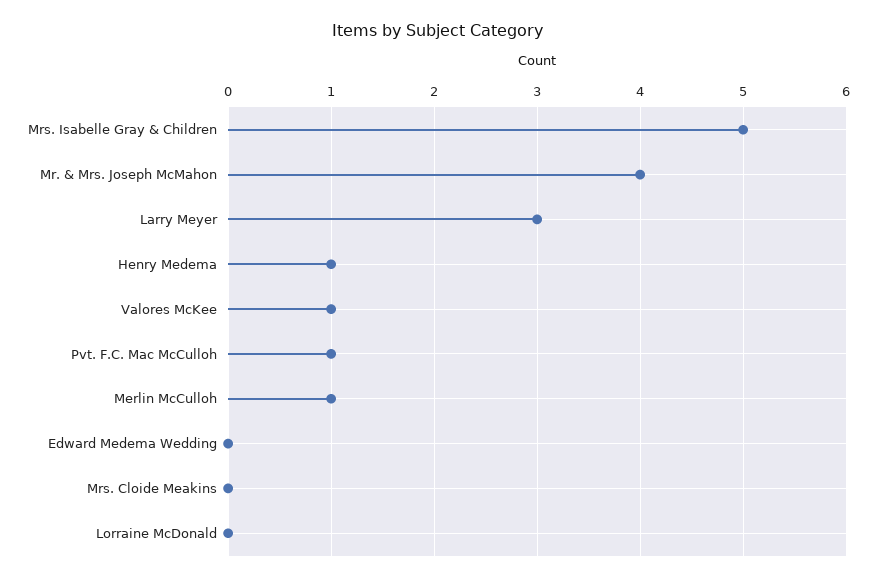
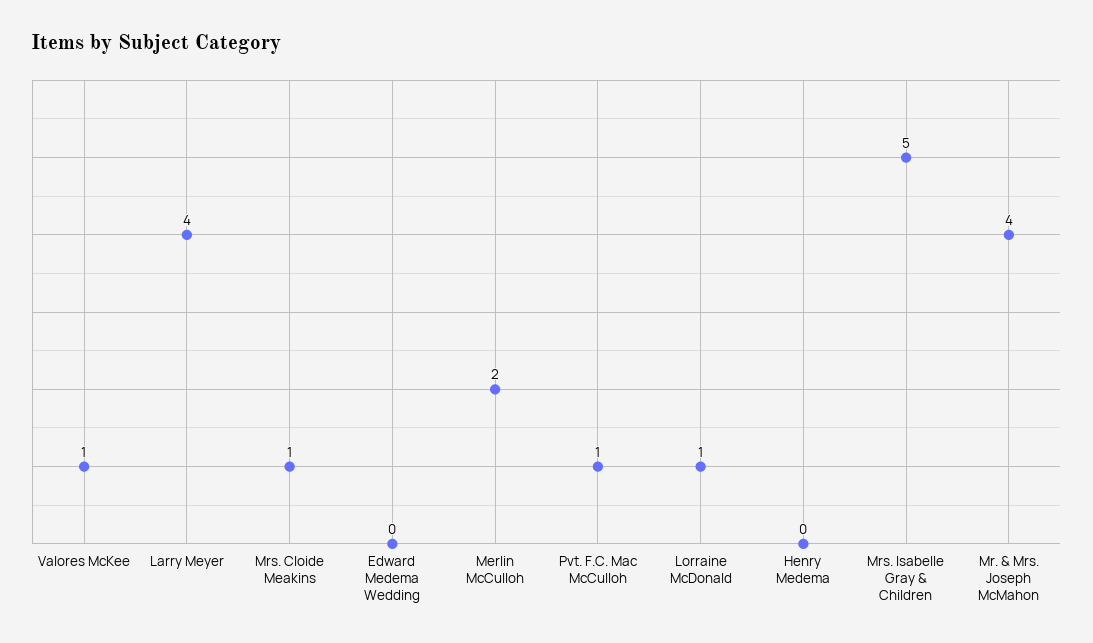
Larry Meyer: 3 -> 4
Henry Medema: 1 -> 0
Merlin McCulloh: 1 -> 2
Mrs. Cloide Meakins: 0 -> 1
Lorraine McDonald: 0 -> 1

